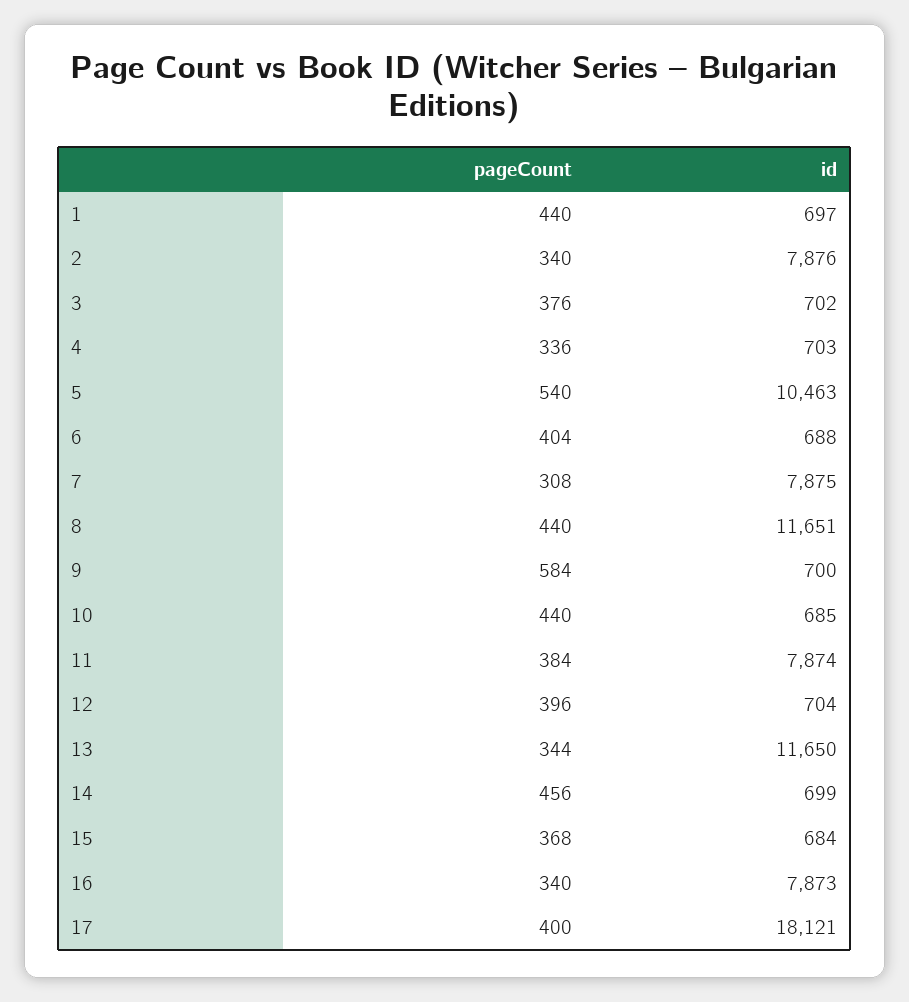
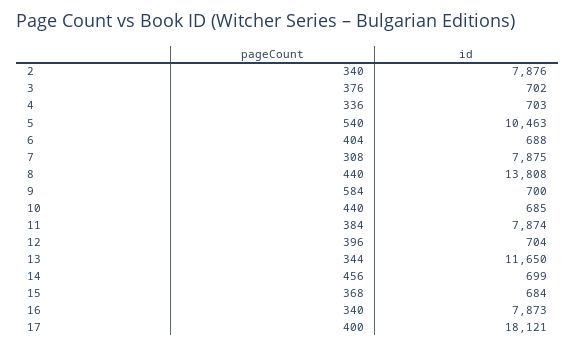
pageCount, 1: 440 -> none
id, 1: 697 -> none
id, 8: 11651 -> 13808

